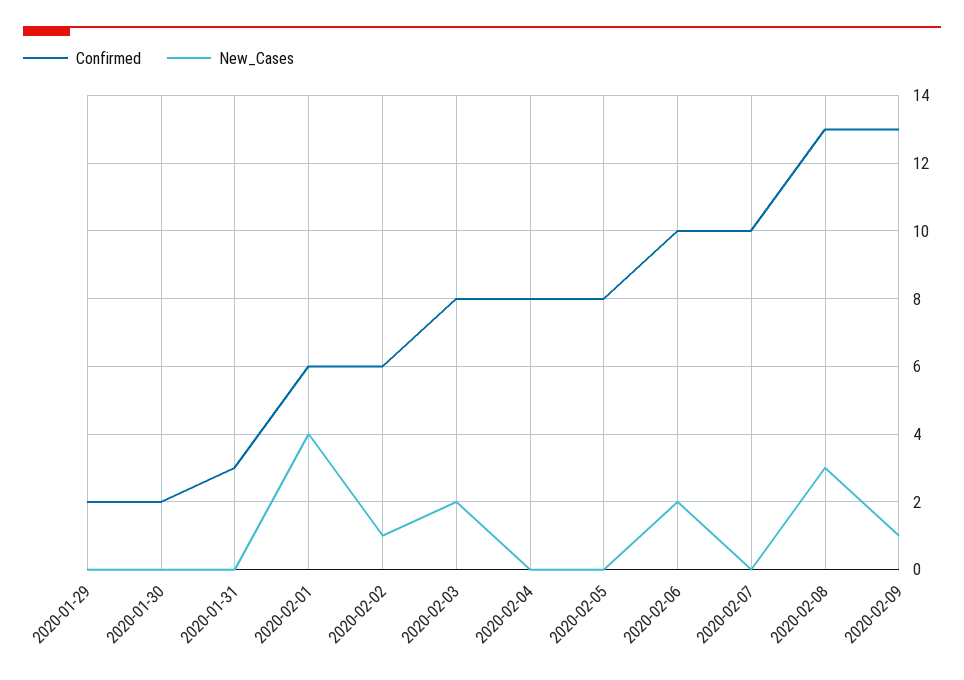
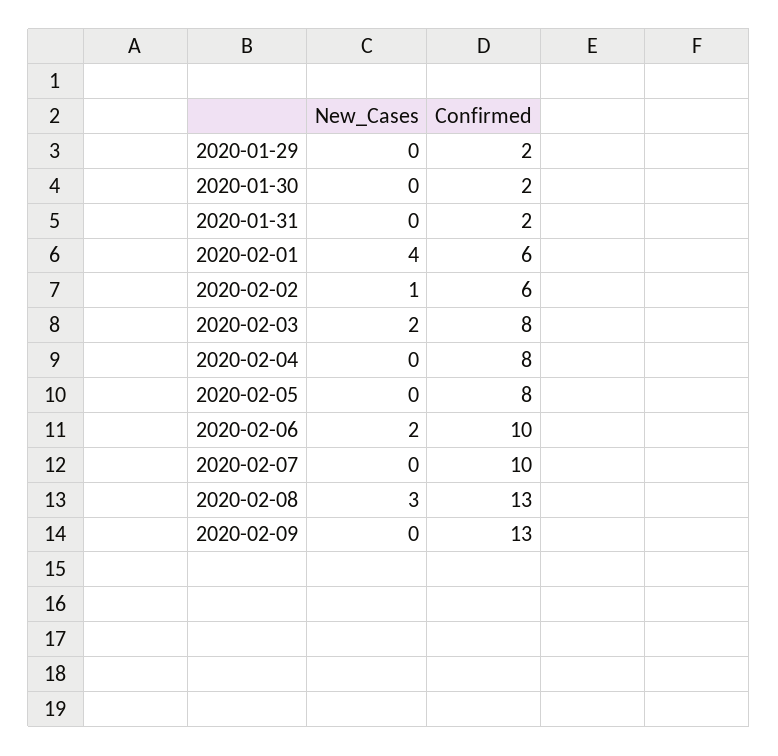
Confirmed, 2020-01-31: 3 -> 2
New_Cases, 2020-02-09: 1 -> 0

